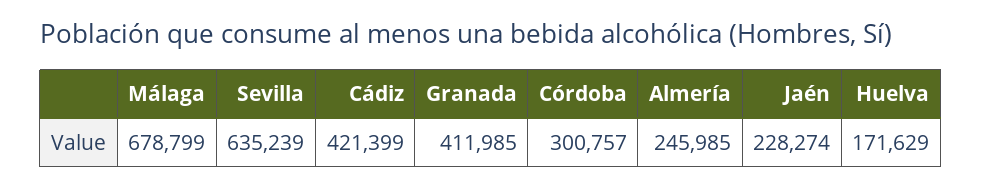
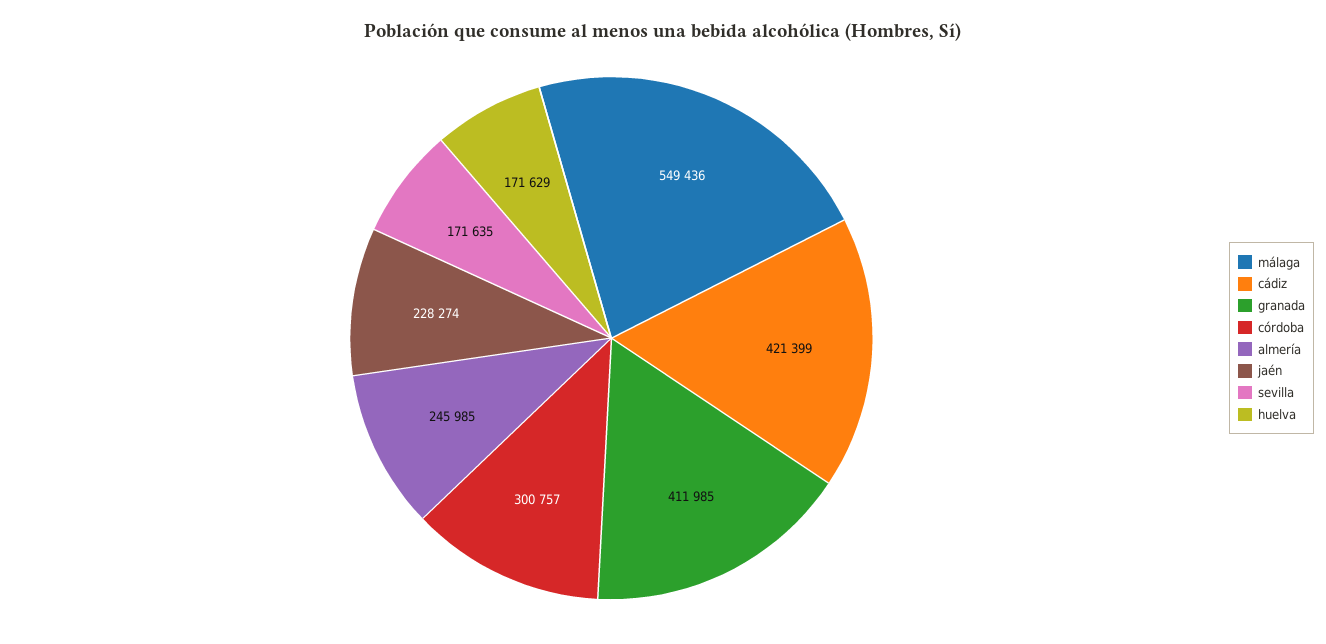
Málaga: 678799 -> 549436
Sevilla: 635239 -> 171635

